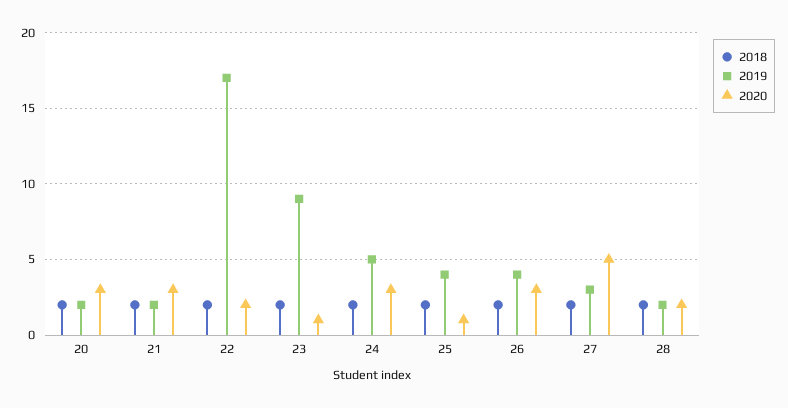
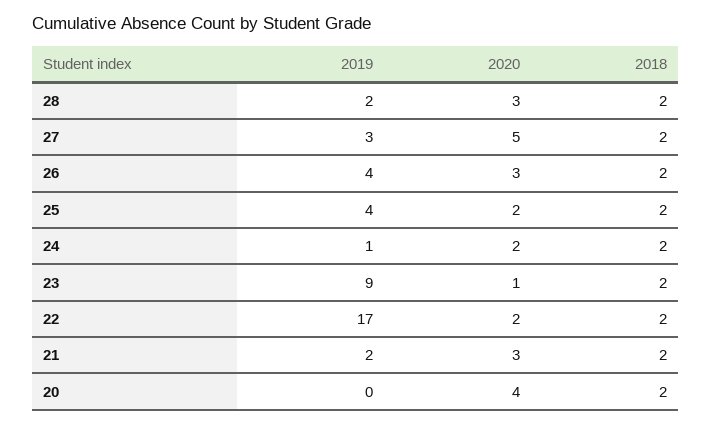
2019, 20: 2 -> 0
2020, 20: 3 -> 4
2019, 24: 5 -> 1
2020, 24: 3 -> 2
2020, 25: 1 -> 2
2020, 28: 2 -> 3

